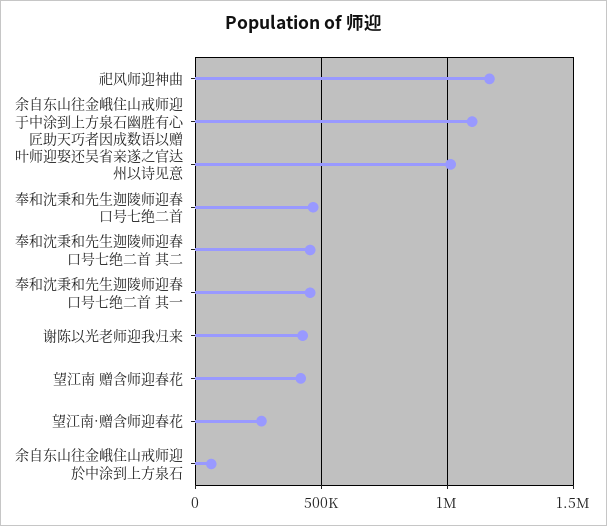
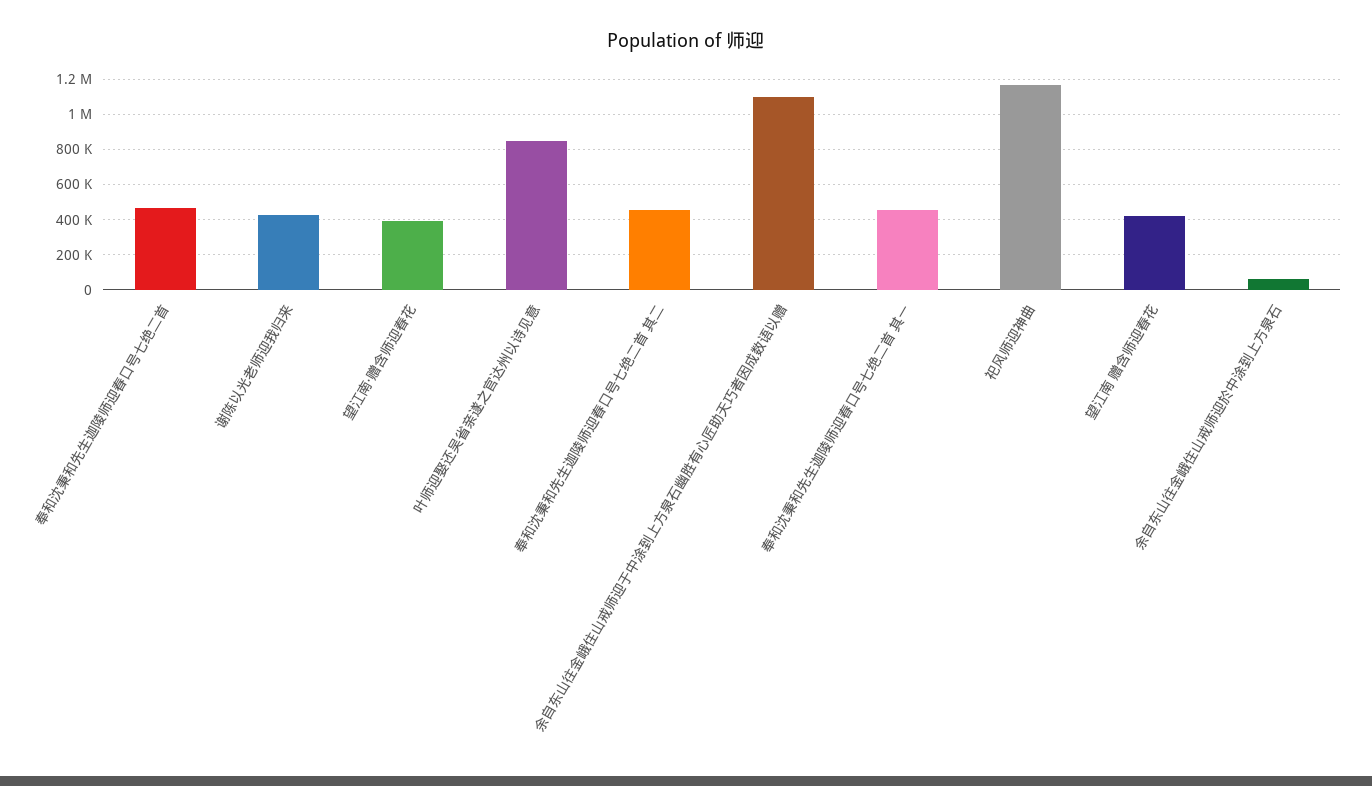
叶师迎娶还吴省亲遂之官达州以诗见意: 1000000 -> 850000
望江南·赠含师迎春花: 250000 -> 400000

